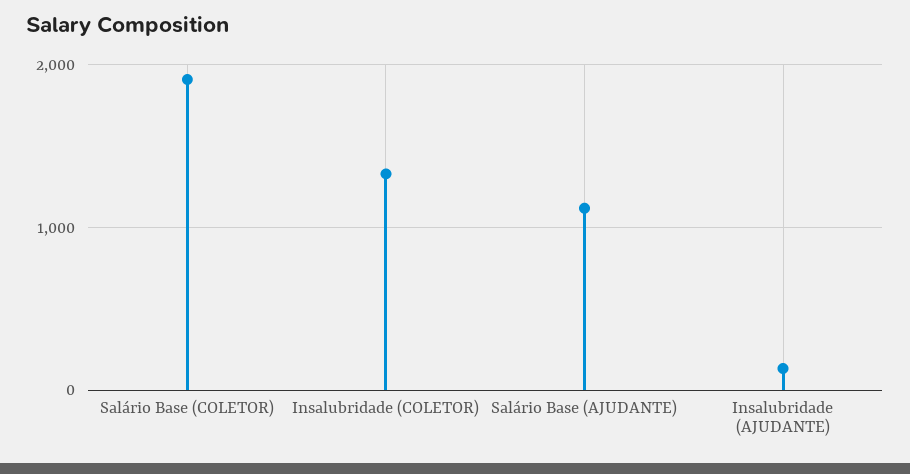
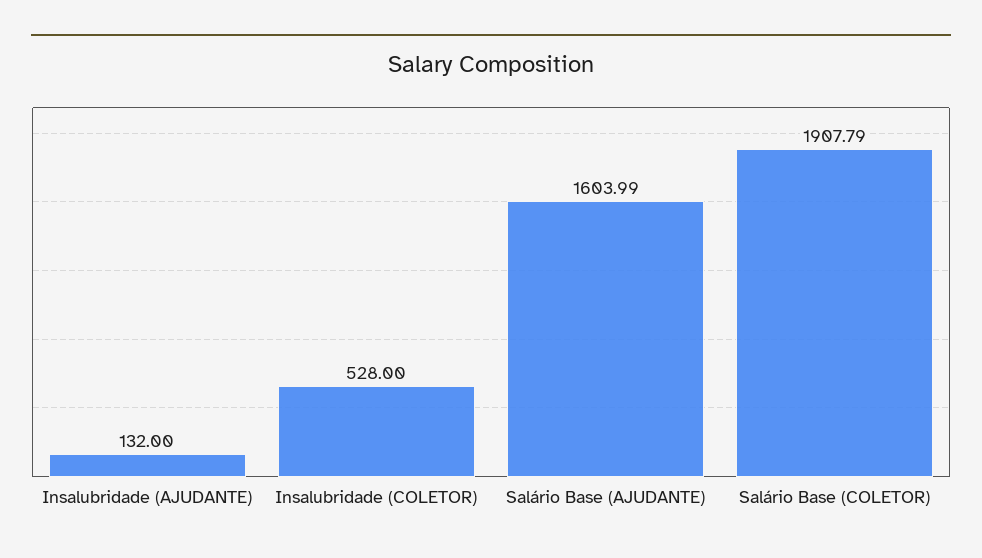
Insalubridade (COLETOR): 1300 -> 528
Salário Base (AJUDANTE): 1100 -> 1603.99

